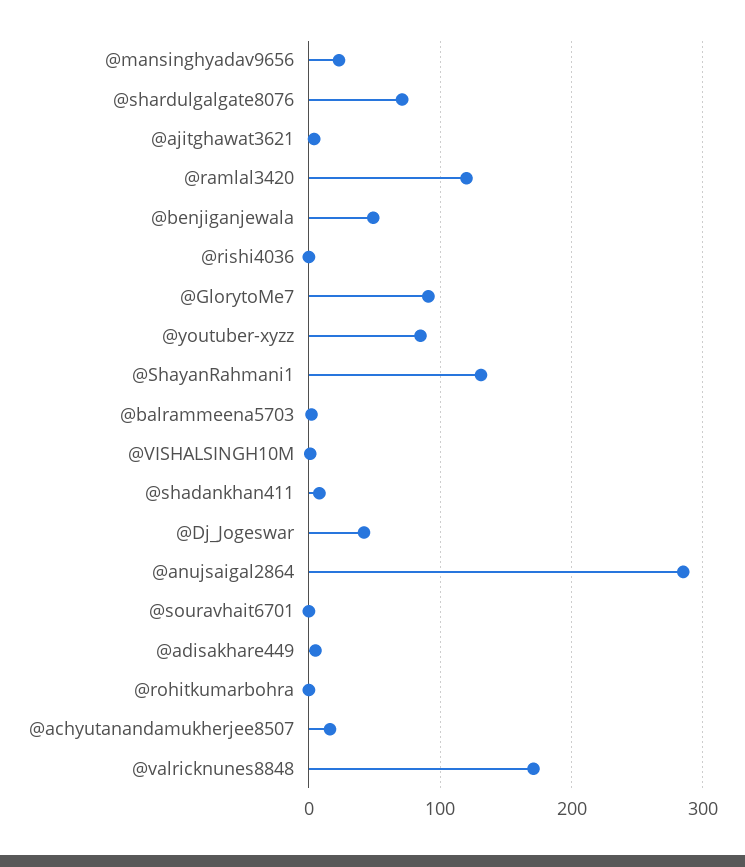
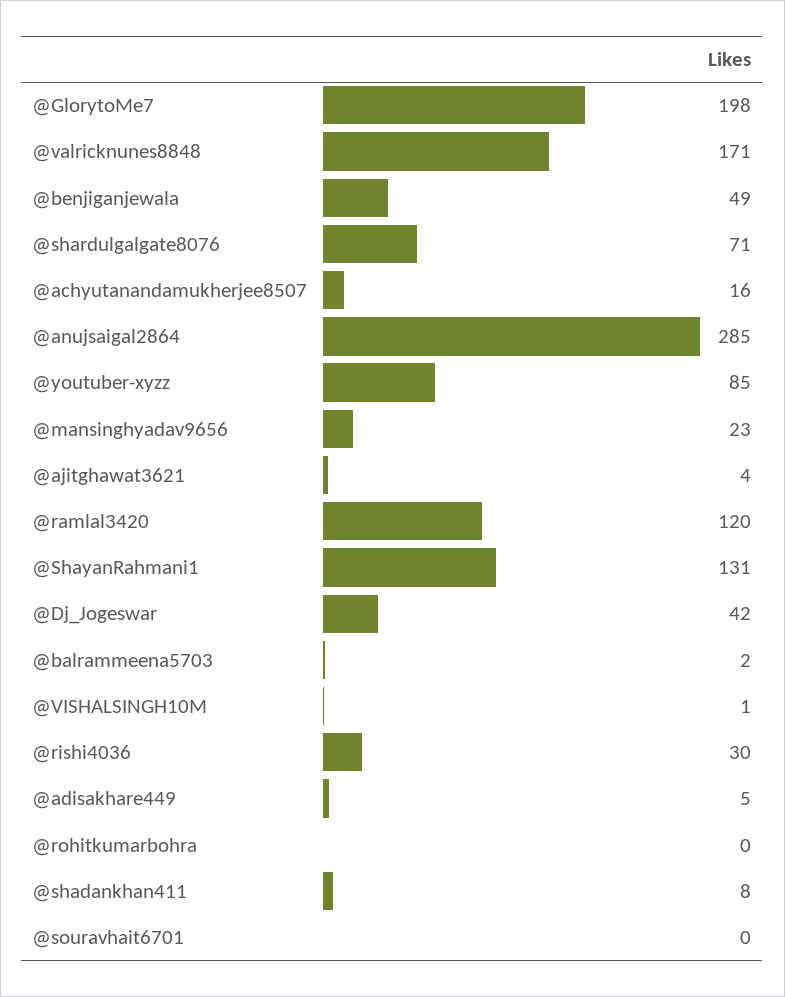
@rishi4036: 0 -> 30
@GlorytoMe7: 90 -> 198

